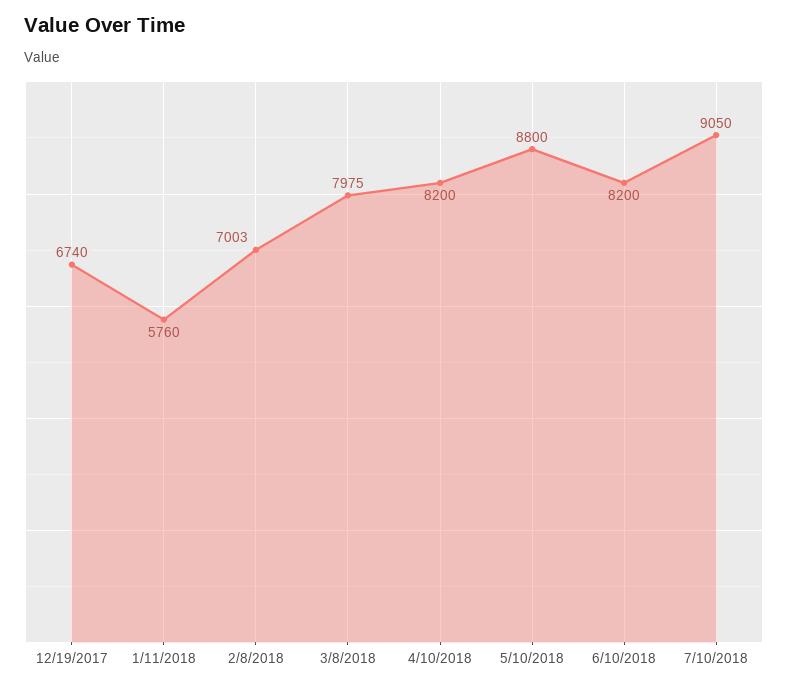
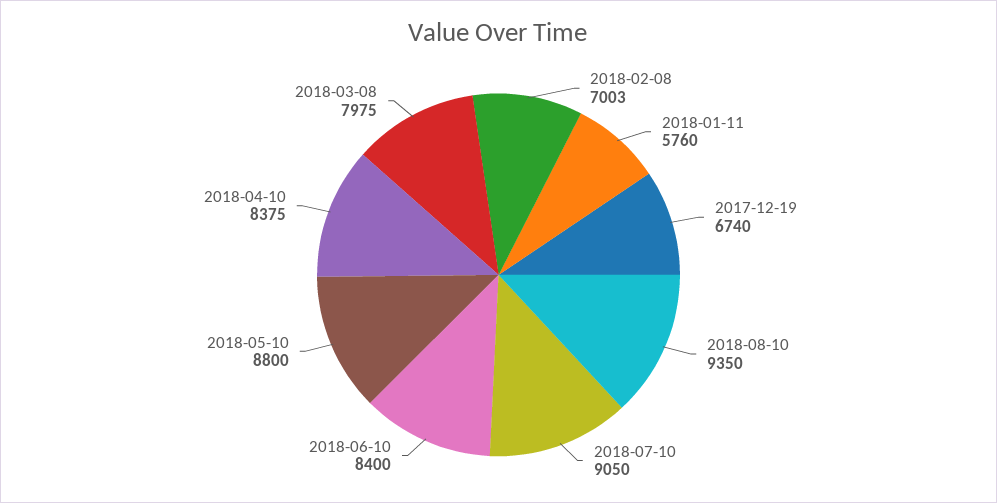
4/10/2018: 8200 -> 8375
6/10/2018: 8200 -> 8400
2018-08-10: none -> 9350

